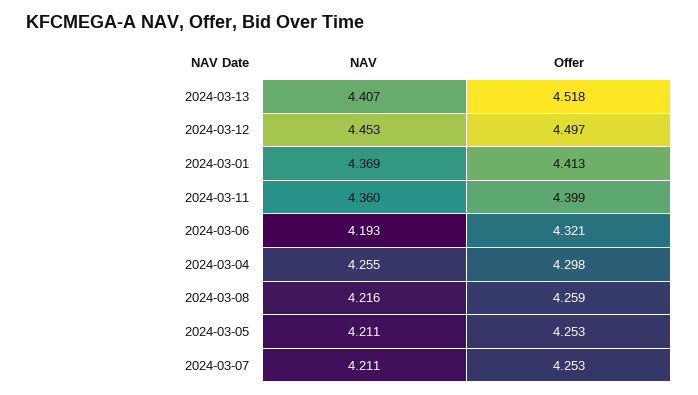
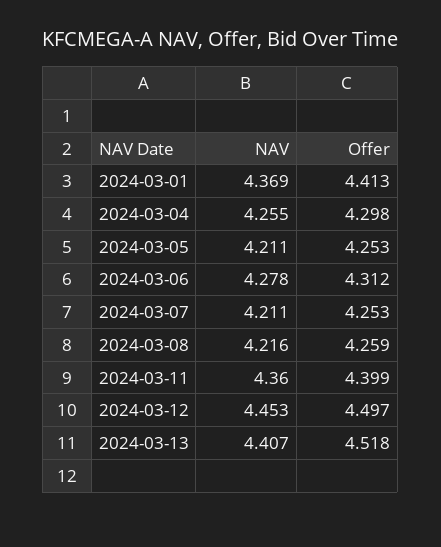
NAV, 2024-03-06: 4.193 -> 4.278
Offer, 2024-03-06: 4.321 -> 4.312

